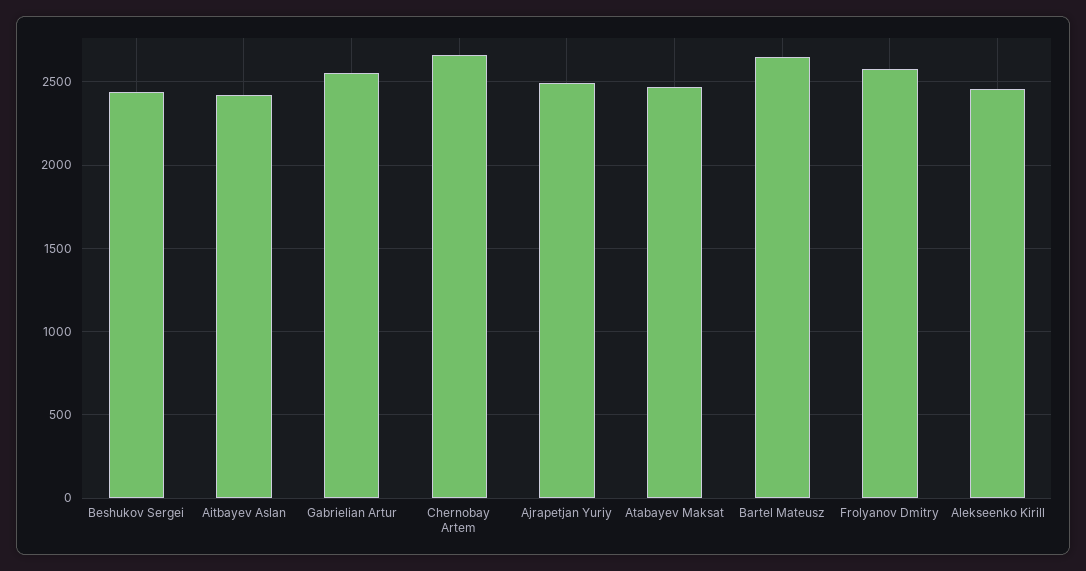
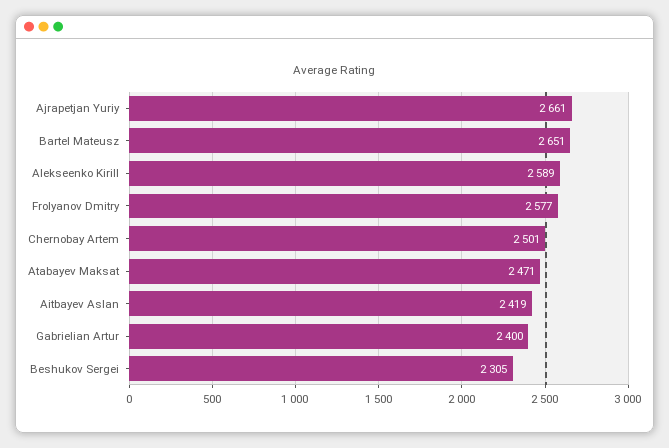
Beshukov Sergei: 2450 -> 2305
Gabrielian Artur: 2550 -> 2400
Chernobay Artem: 2650 -> 2501
Ajrapetjan Yuriy: 2500 -> 2661
Alekseenko Kirill: 2450 -> 2589

